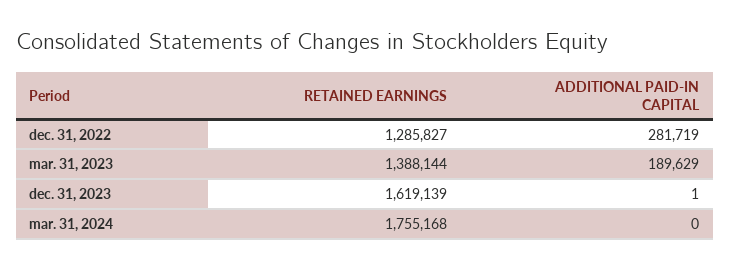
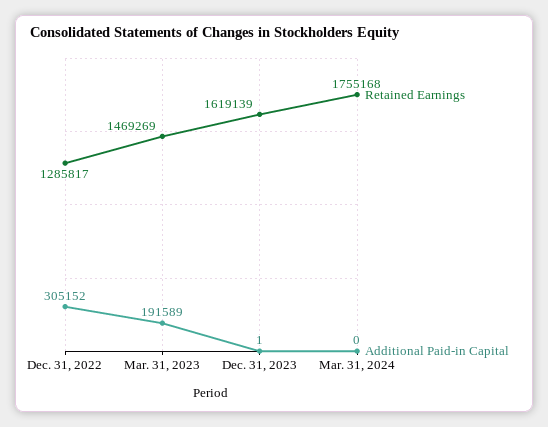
RETAINED EARNINGS, dec. 31, 2022: 1285827 -> 1285817
ADDITIONAL PAID-IN CAPITAL, dec. 31, 2022: 281719 -> 305152
RETAINED EARNINGS, mar. 31, 2023: 1388144 -> 1469269
ADDITIONAL PAID-IN CAPITAL, mar. 31, 2023: 189629 -> 191589

